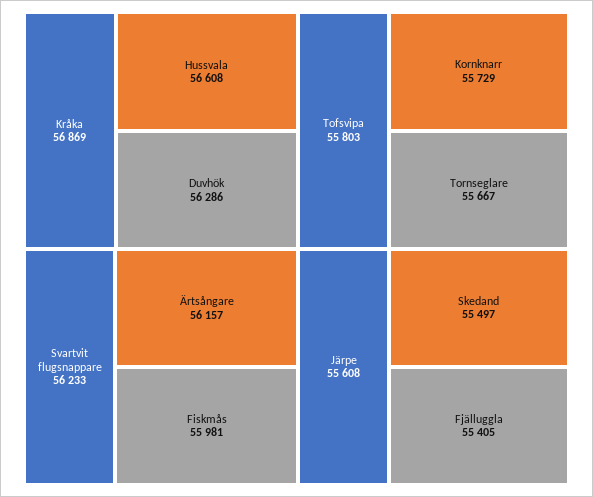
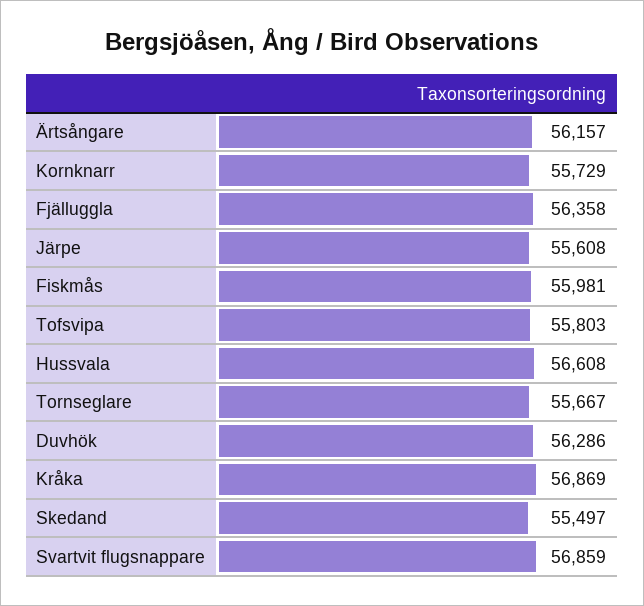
Svartvit flugsnappare: 56233 -> 56859
Fjälluggla: 55405 -> 56358

